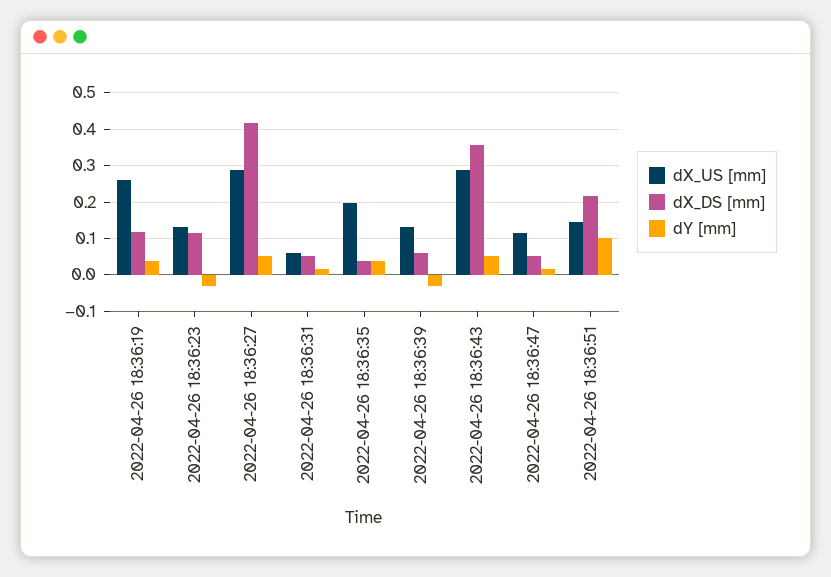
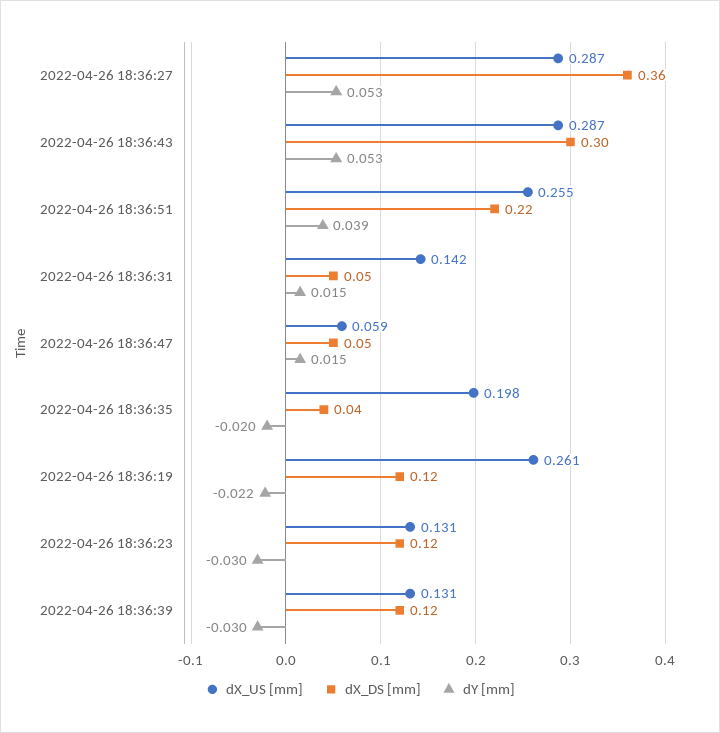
dY [mm], 2022-04-26 18:36:19: 0.04 -> -0.022
dX_DS [mm], 2022-04-26 18:36:27: 0.42 -> 0.36
dX_US [mm], 2022-04-26 18:36:31: 0.06 -> 0.142
dY [mm], 2022-04-26 18:36:35: 0.04 -> -0.02
dX_DS [mm], 2022-04-26 18:36:39: 0.06 -> 0.12
dX_DS [mm], 2022-04-26 18:36:43: 0.36 -> 0.3
dX_US [mm], 2022-04-26 18:36:47: 0.12 -> 0.059
dX_US [mm], 2022-04-26 18:36:51: 0.14 -> 0.255
dY [mm], 2022-04-26 18:36:51: 0.1 -> 0.039

